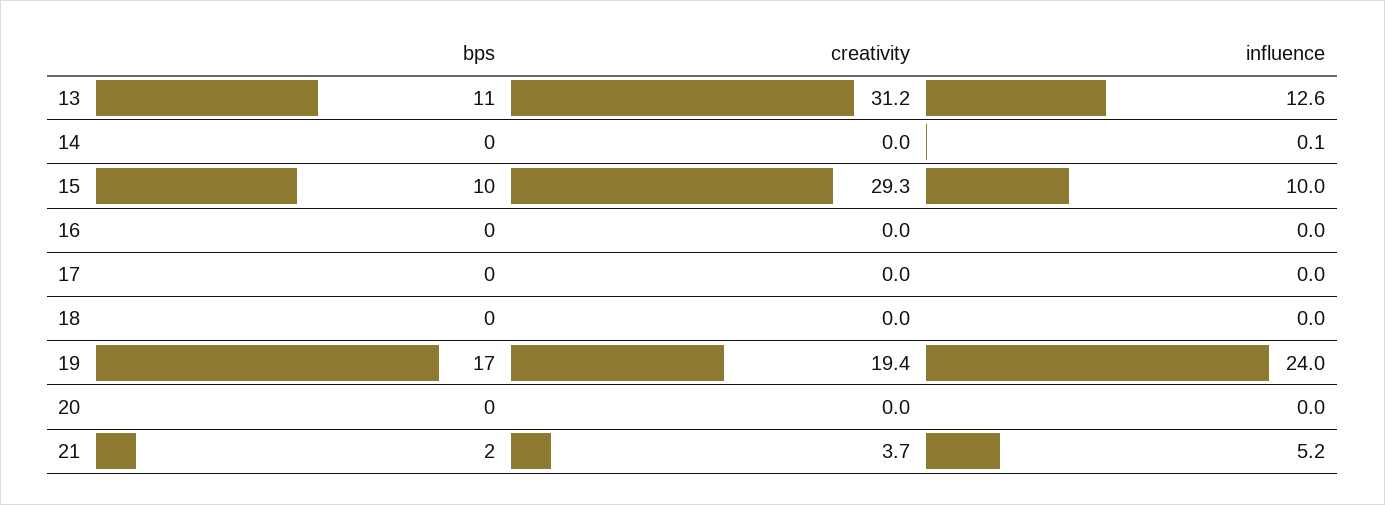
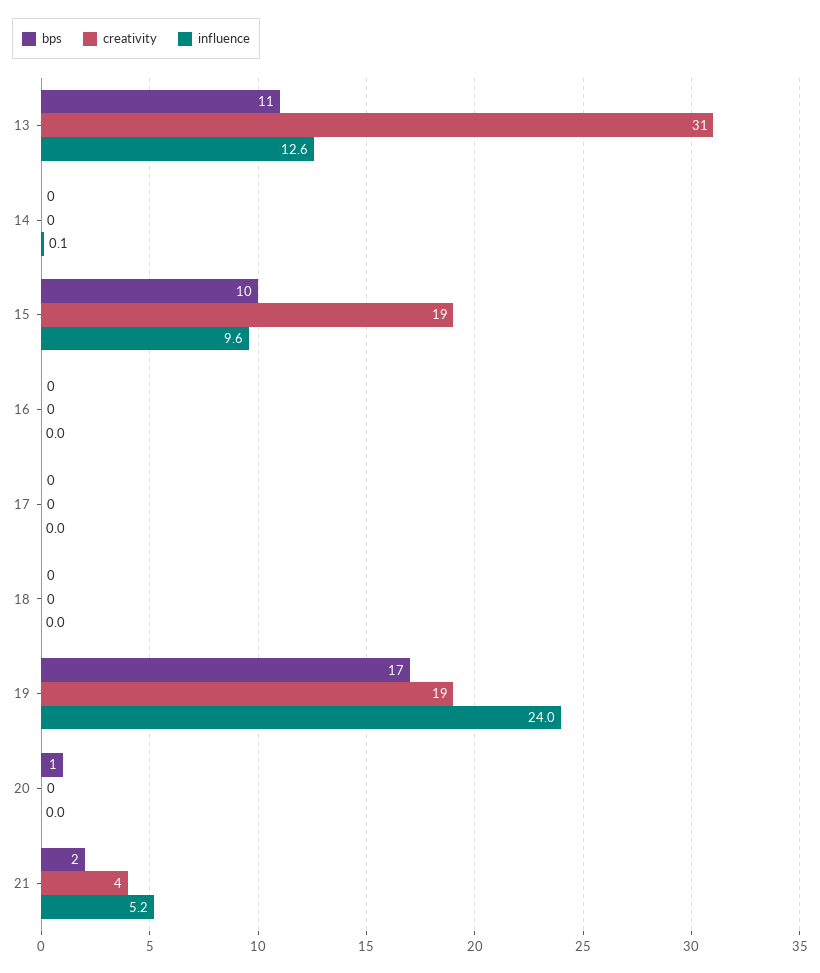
creativity, 15: 29.3 -> 19
influence, 15: 10 -> 9.6
bps, 20: 0 -> 1

